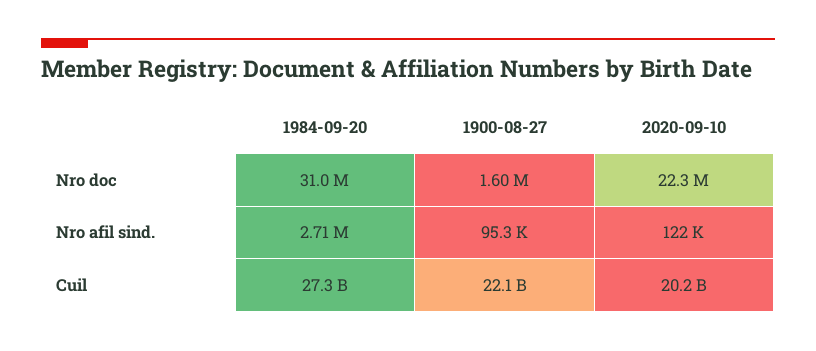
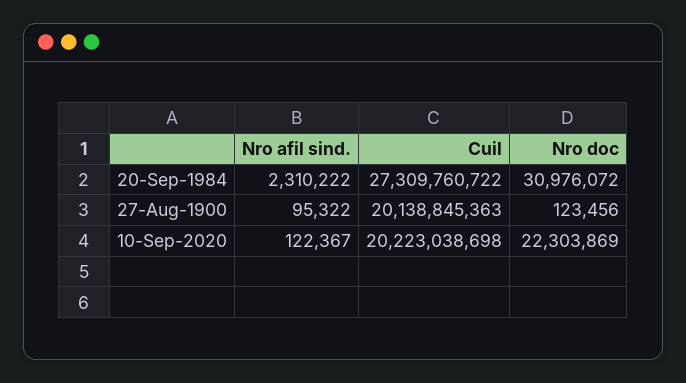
1900-08-27, Nro doc: 1600000 -> 123456
1984-09-20, Nro afil sind.: 2710000 -> 2310222
1900-08-27, Cuil: 22100000000 -> 20138845363

